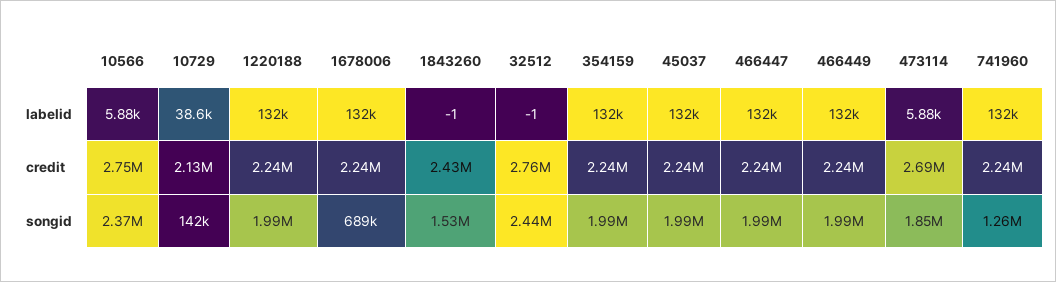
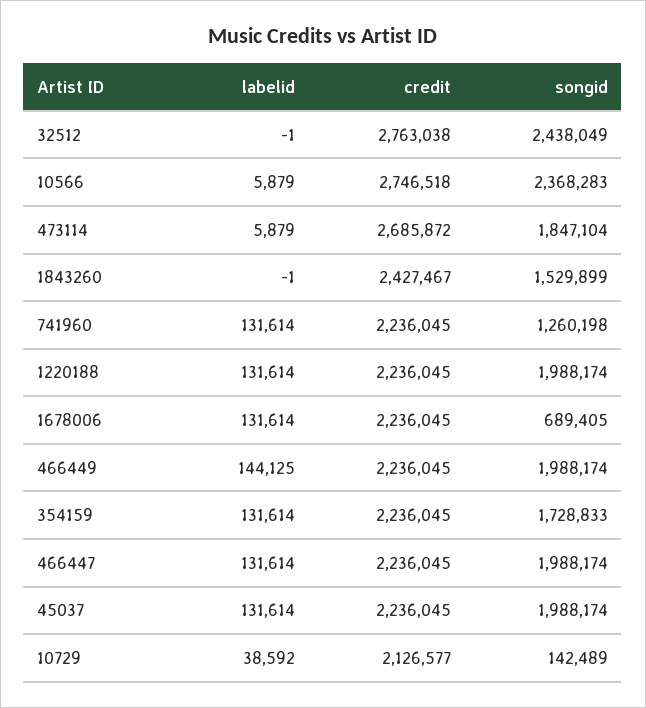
466449, labelid: 132000 -> 144125
354159, songid: 1990000 -> 1728833

